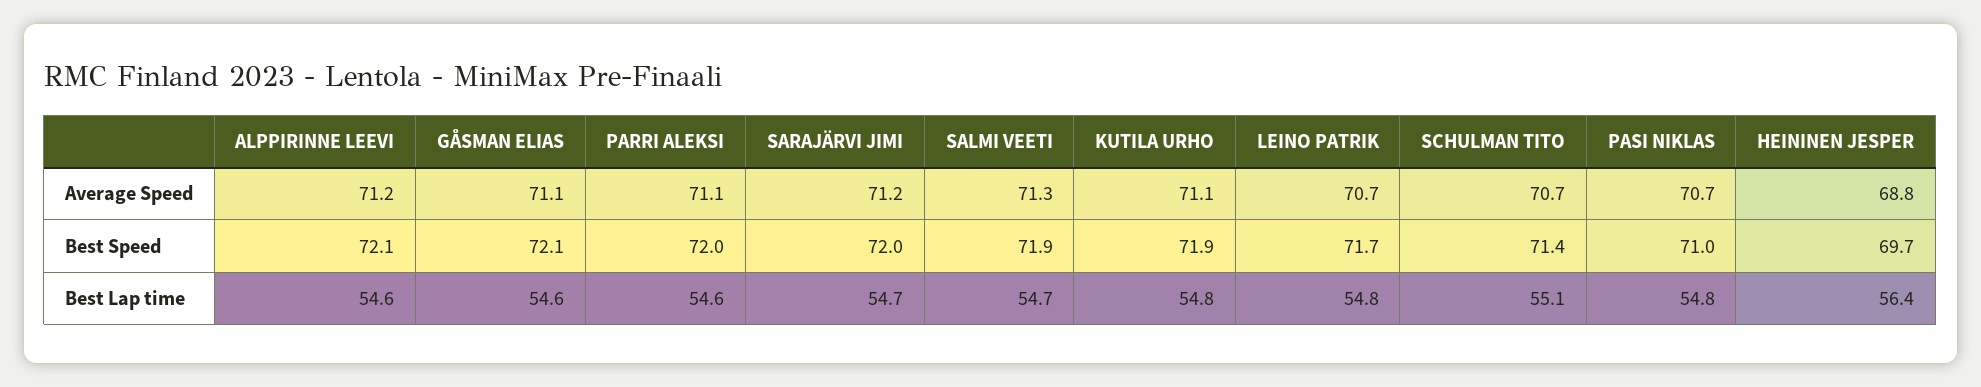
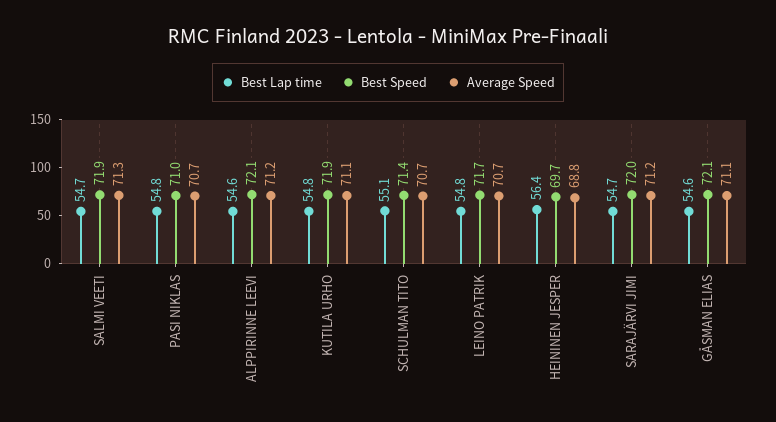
Average Speed, PARRI ALEKSI: 71.1 -> none
Best Speed, PARRI ALEKSI: 72 -> none
Best Lap time, PARRI ALEKSI: 54.6 -> none

